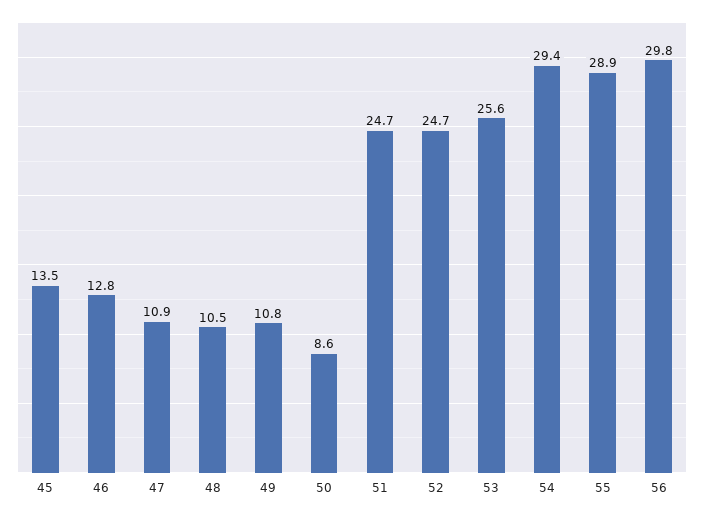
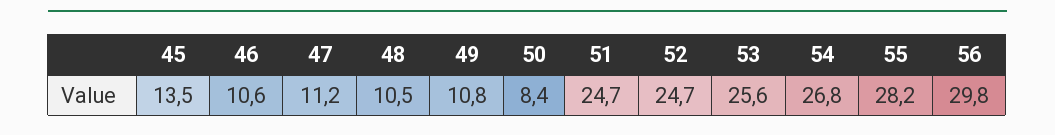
46: 12.8 -> 10.6
47: 10.9 -> 11.2
50: 8.6 -> 8.4
54: 29.4 -> 26.8
55: 28.9 -> 28.2

